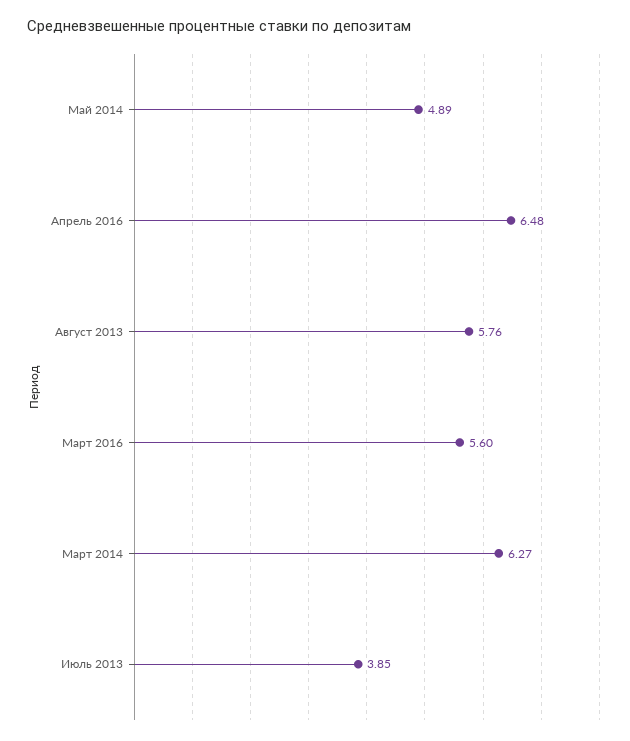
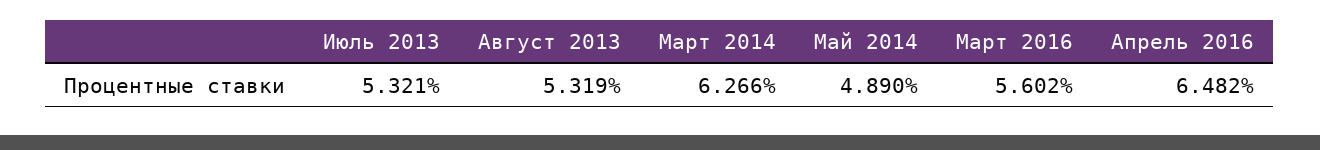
Август 2013: 5.76 -> 5.319
Июль 2013: 3.85 -> 5.321

